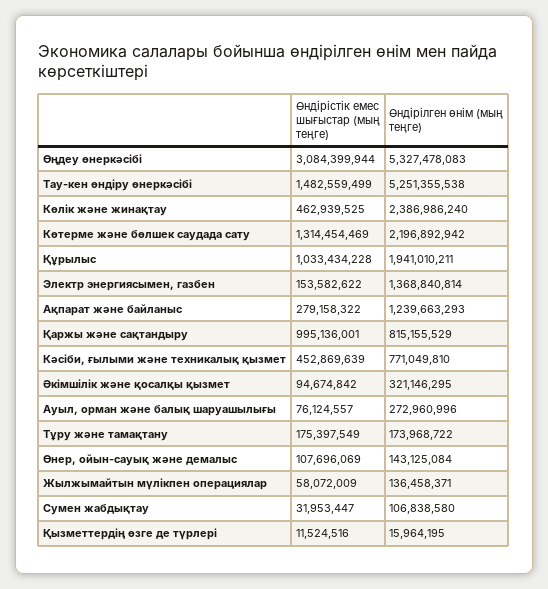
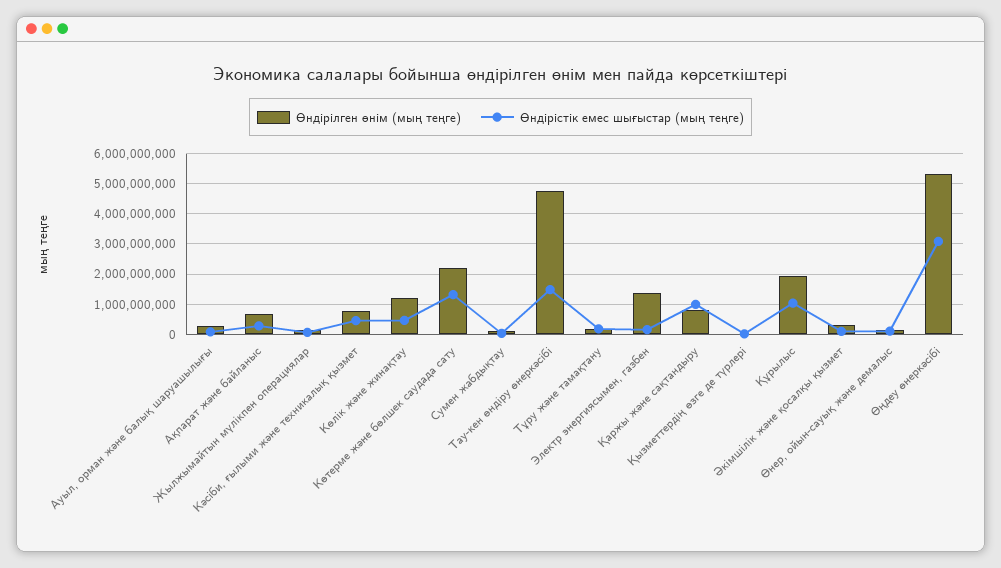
Өндірілген өнім (мың теңге), Тау-кен өндіру өнеркәсібі: 5251355538 -> 4800000000
Өндірілген өнім (мың теңге), Көлік және жинақтау: 2386986240 -> 1200000000
Өндірілген өнім (мың теңге), Ақпарат және байланыс: 1239663293 -> 600000000

